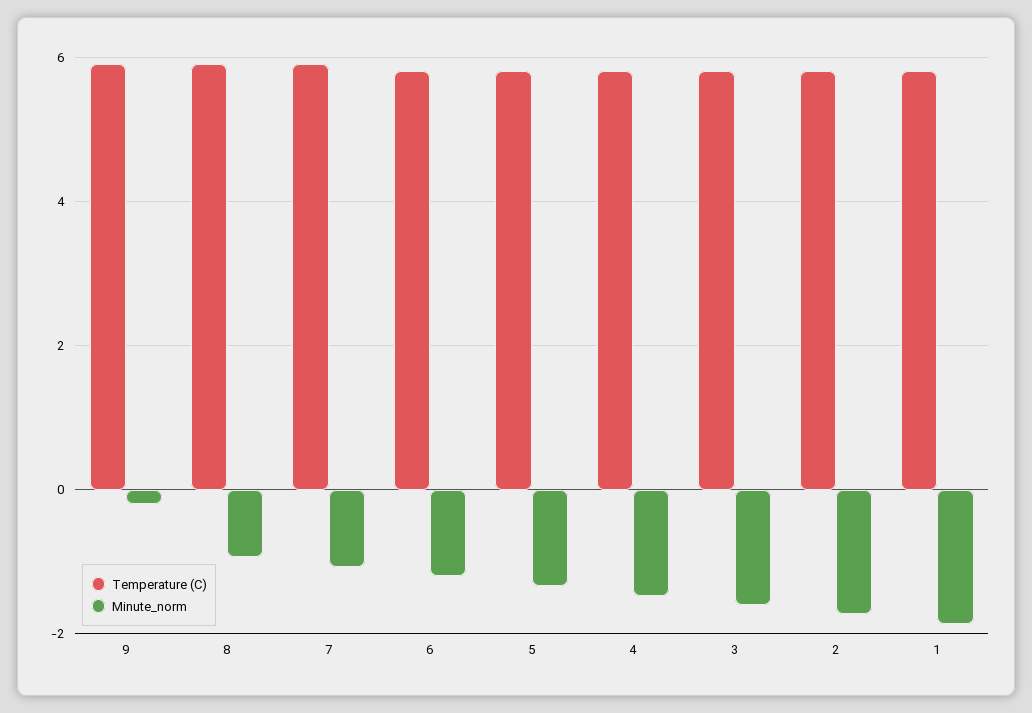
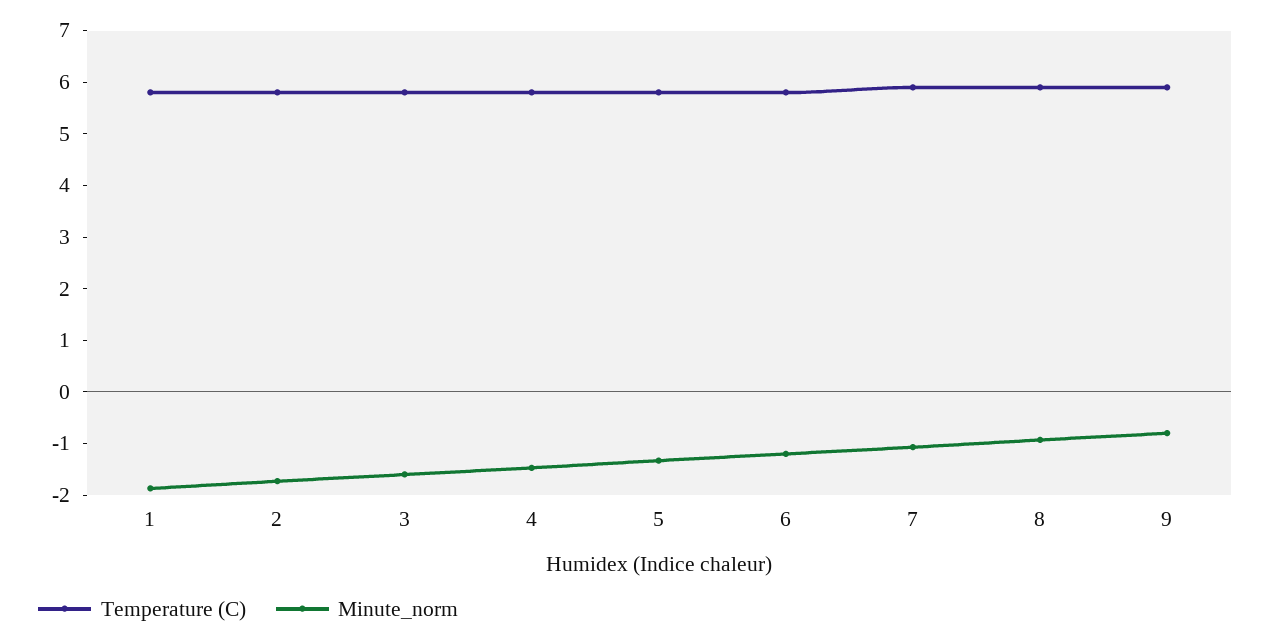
Minute_norm, 9: -0.2 -> -0.8

